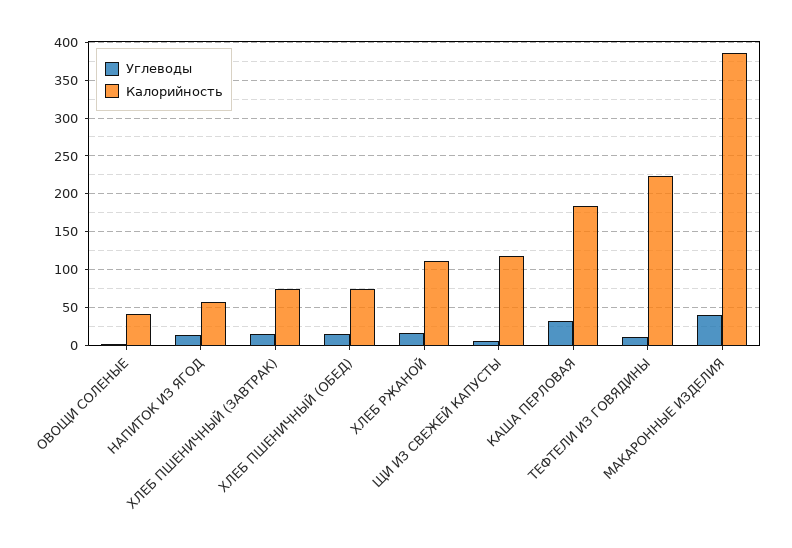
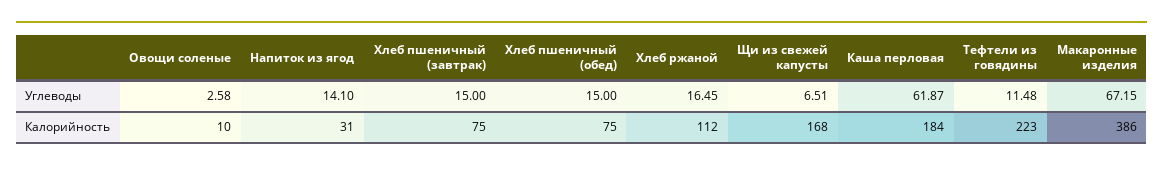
Калорийность, ОВОЩИ СОЛЕНЫЕ: 40 -> 10
Калорийность, НАПИТОК ИЗ ЯГОД: 60 -> 31
Калорийность, ЩИ ИЗ СВЕЖЕЙ КАПУСТЫ: 120 -> 168
Углеводы, КАША ПЕРЛОВАЯ: 30 -> 61.87
Углеводы, МАКАРОННЫЕ ИЗДЕЛИЯ: 40 -> 67.15

